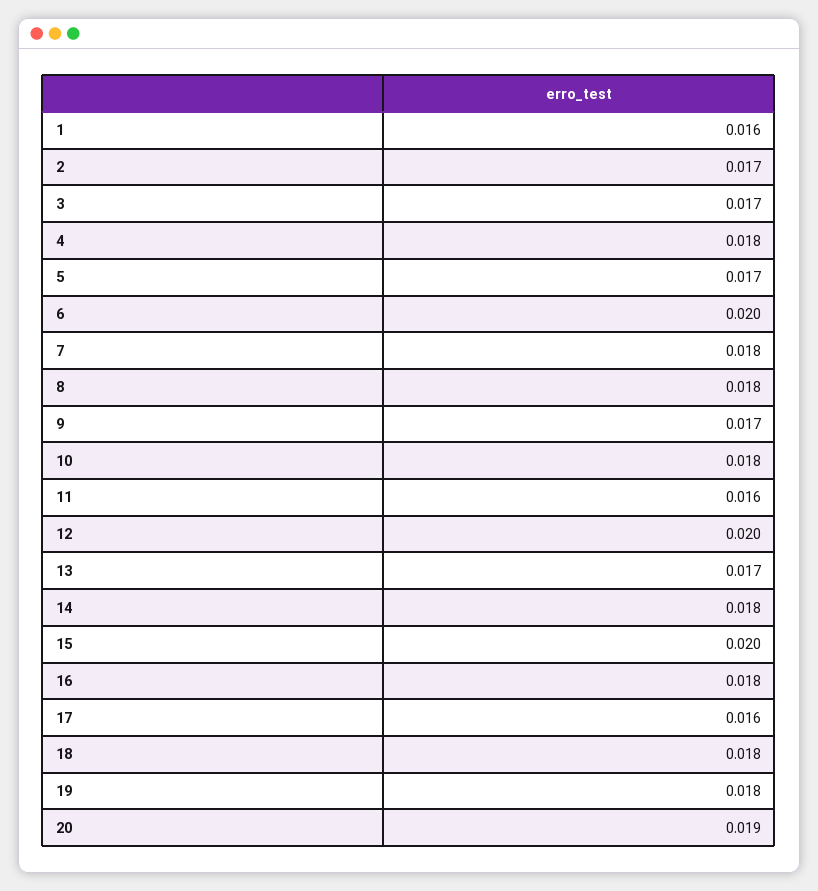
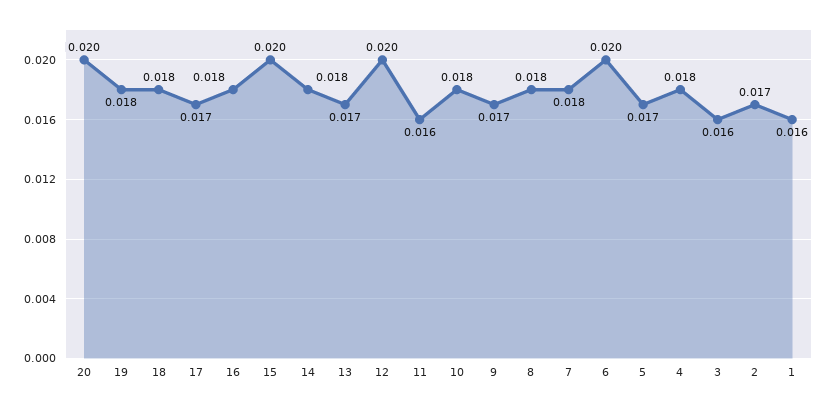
3: 0.017 -> 0.016
17: 0.016 -> 0.017
20: 0.019 -> 0.02

